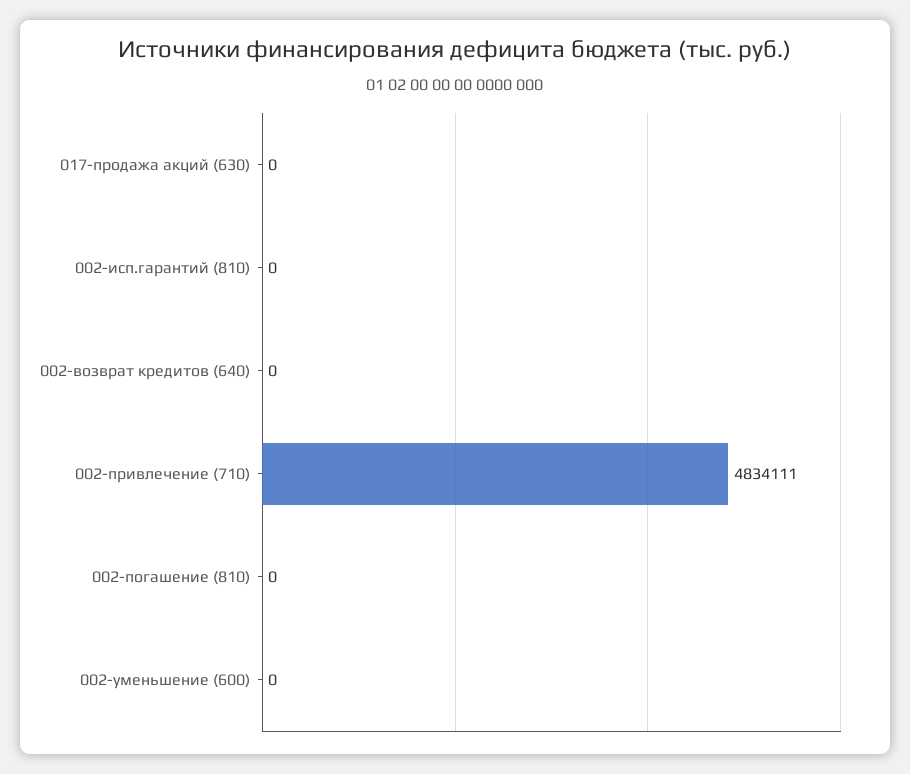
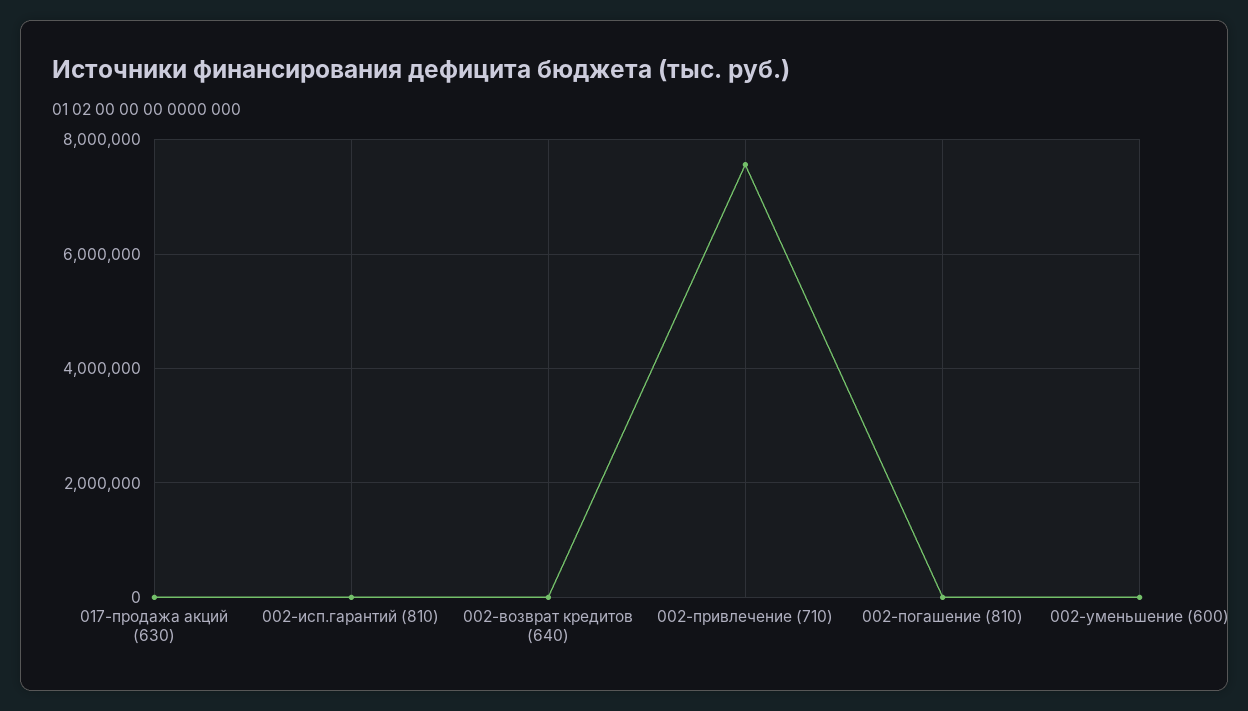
002-привлечение (710): 4834111 -> 7600000

